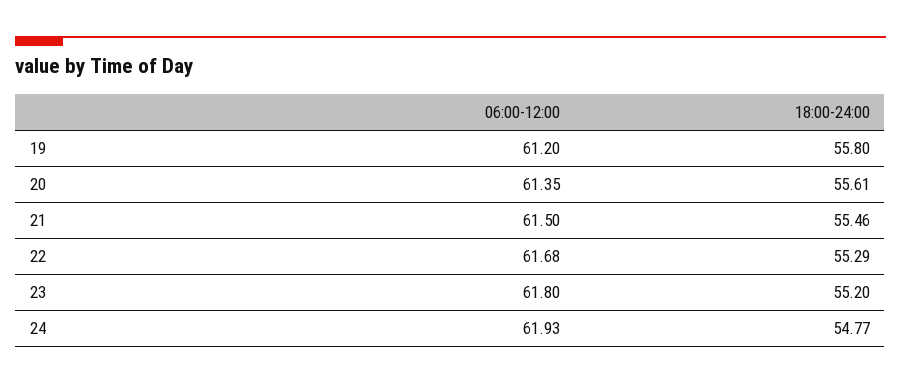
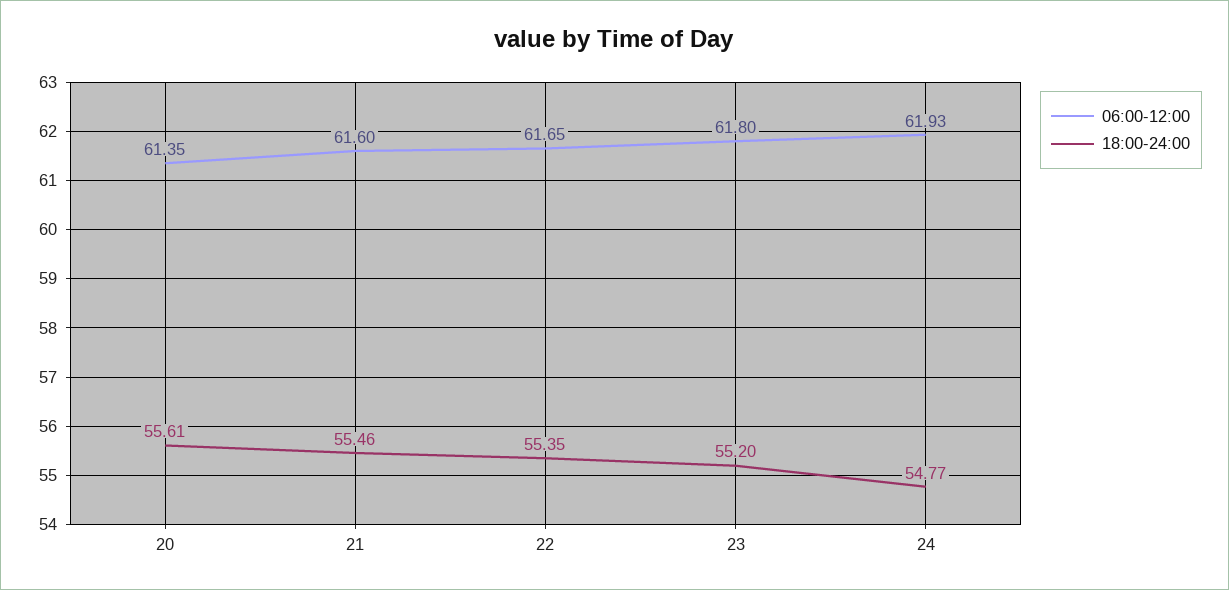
06:00-12:00, 19: 61.2 -> none
18:00-24:00, 19: 55.8 -> none
06:00-12:00, 21: 61.5 -> 61.6
06:00-12:00, 22: 61.68 -> 61.65
18:00-24:00, 22: 55.29 -> 55.35

